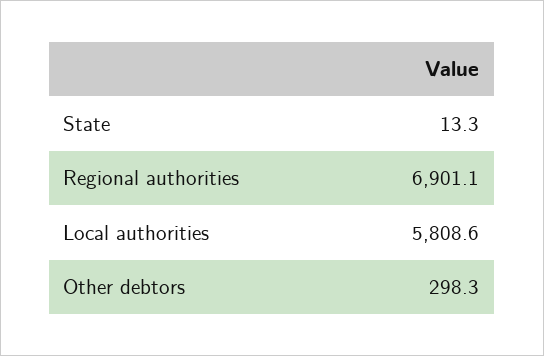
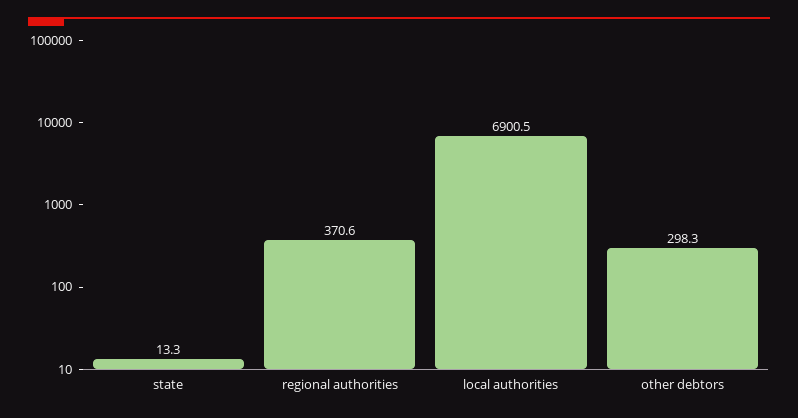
Regional authorities: 6901.1 -> 370.6
Local authorities: 5808.6 -> 6900.5

